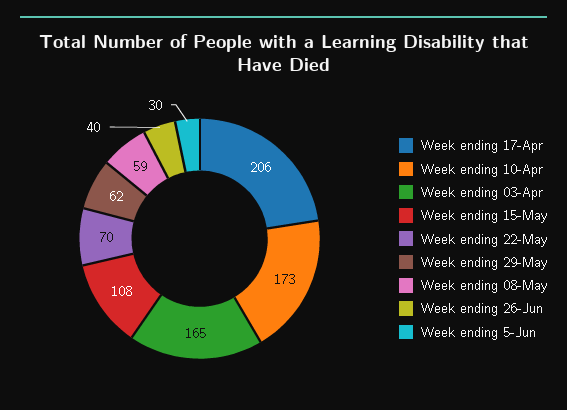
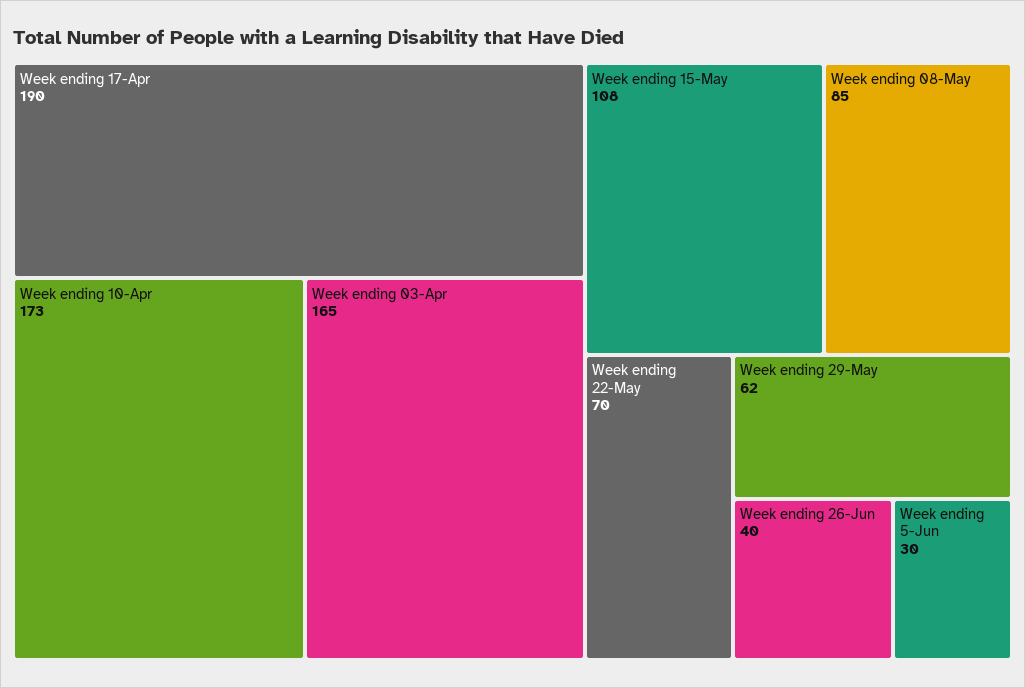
Week ending 17-Apr: 206 -> 190
Week ending 08-May: 59 -> 85

